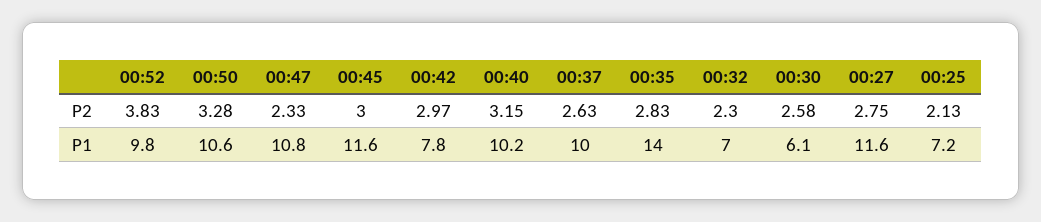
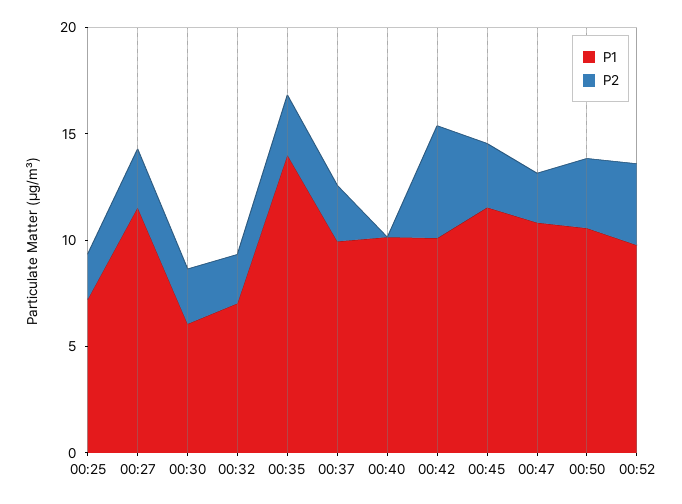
P2, 00:42: 2.97 -> 5
P2, 00:40: 3.15 -> 0
P1, 00:42: 7.8 -> 10

